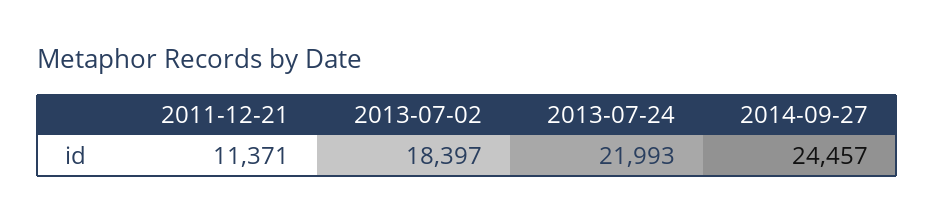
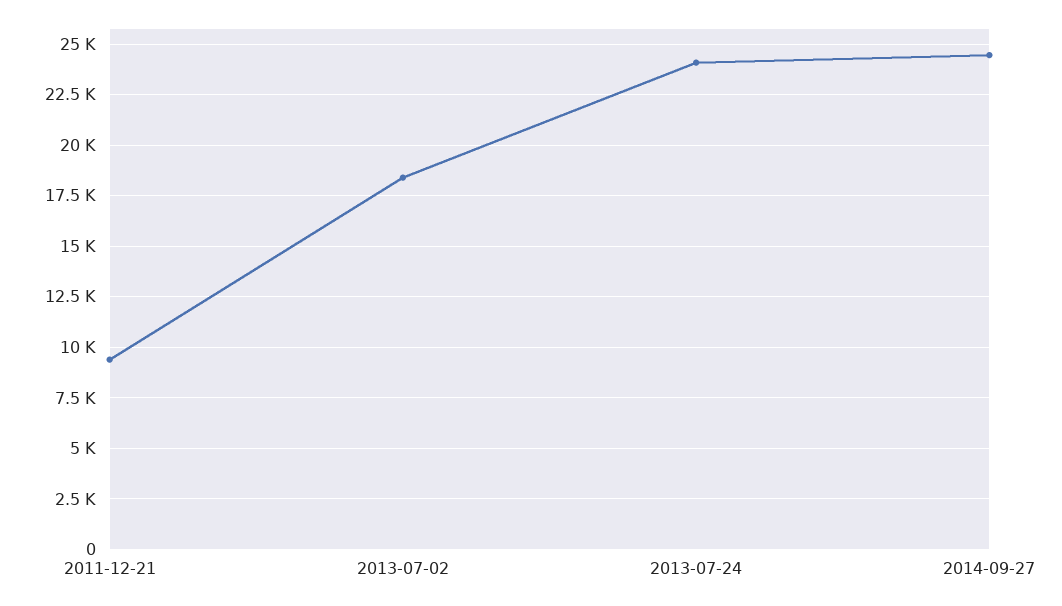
2011-12-21: 11371 -> 9500
2013-07-24: 21993 -> 24000

